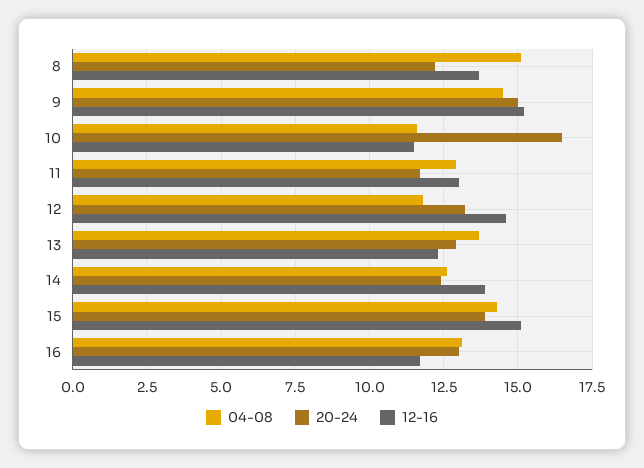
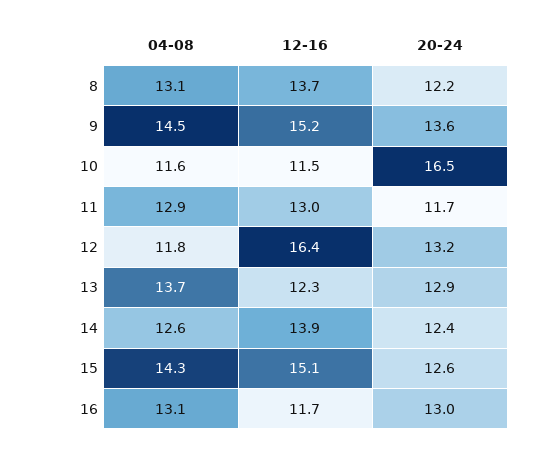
04-08, 8: 15 -> 13.1
20-24, 9: 15 -> 13.6
12-16, 12: 14.5 -> 16.4
20-24, 15: 14 -> 12.6

